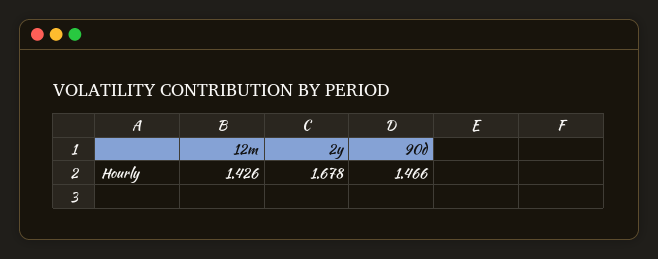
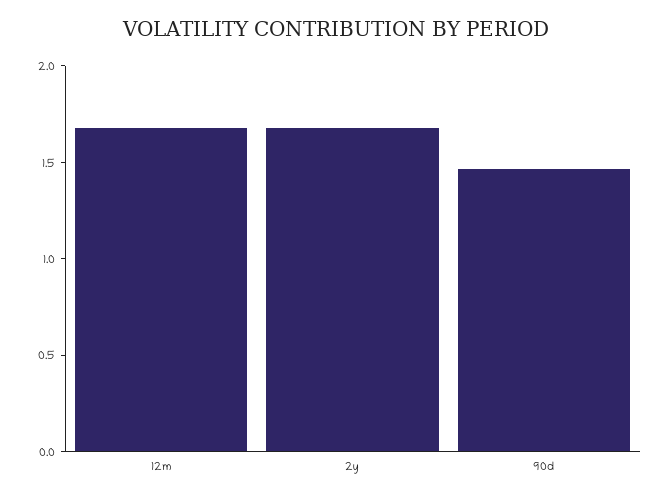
12m: 1.426 -> 1.7

